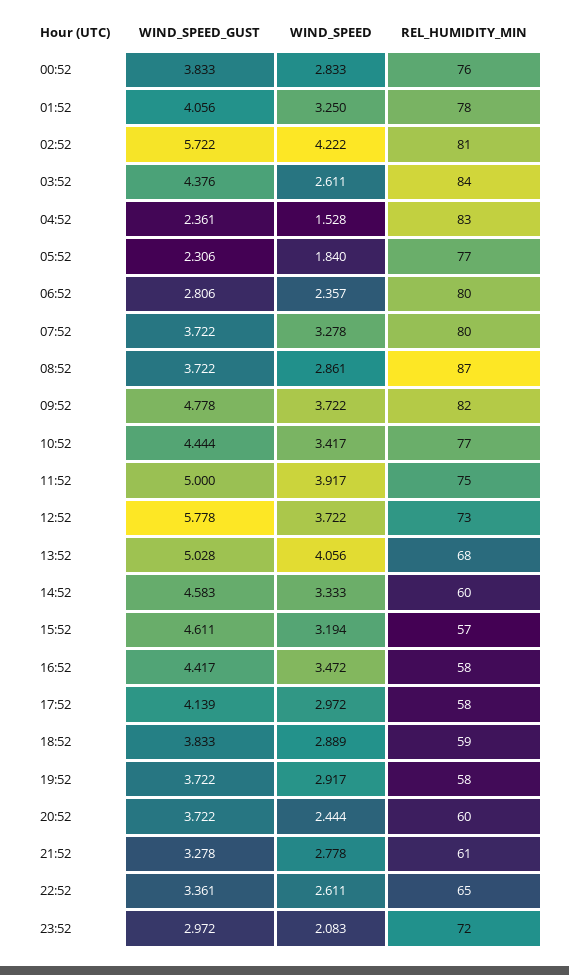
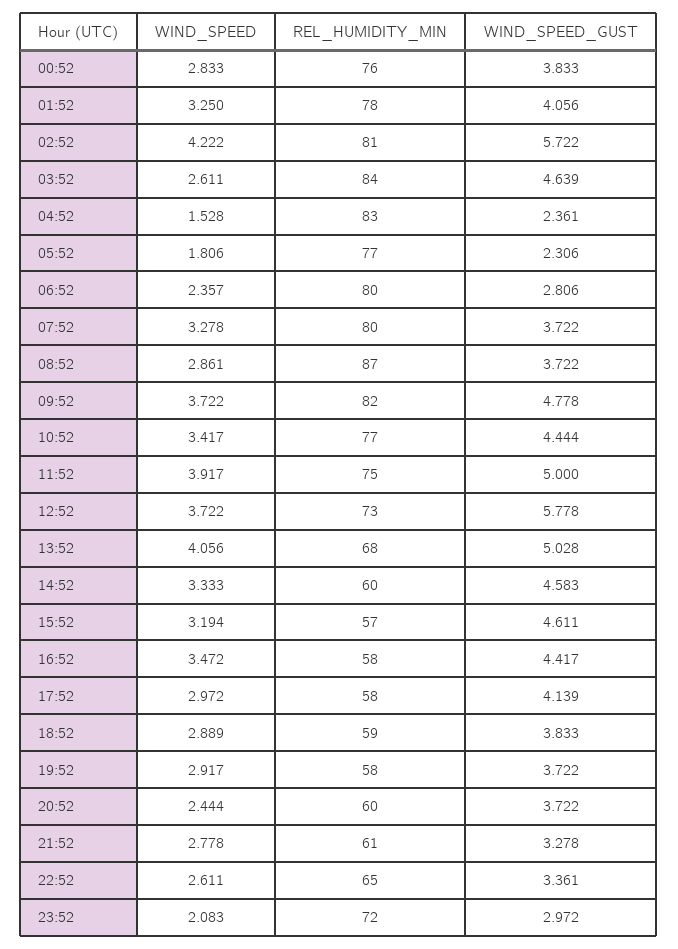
WIND_SPEED_GUST, 03:52: 4.376 -> 4.639
WIND_SPEED, 05:52: 1.84 -> 1.806

